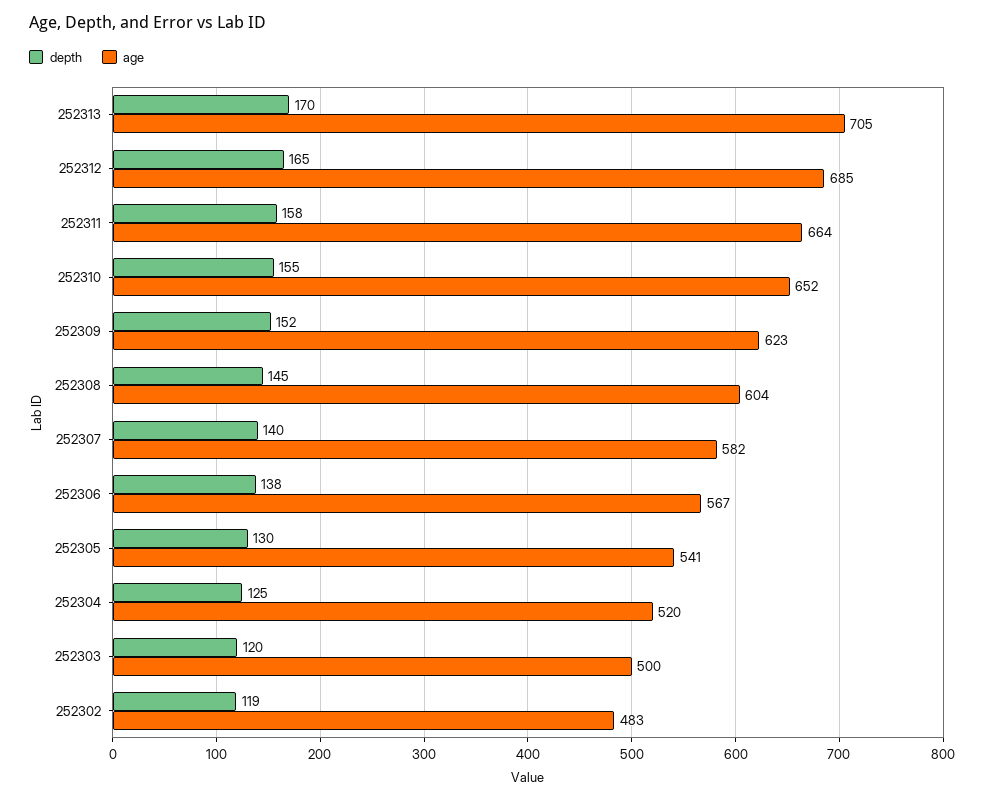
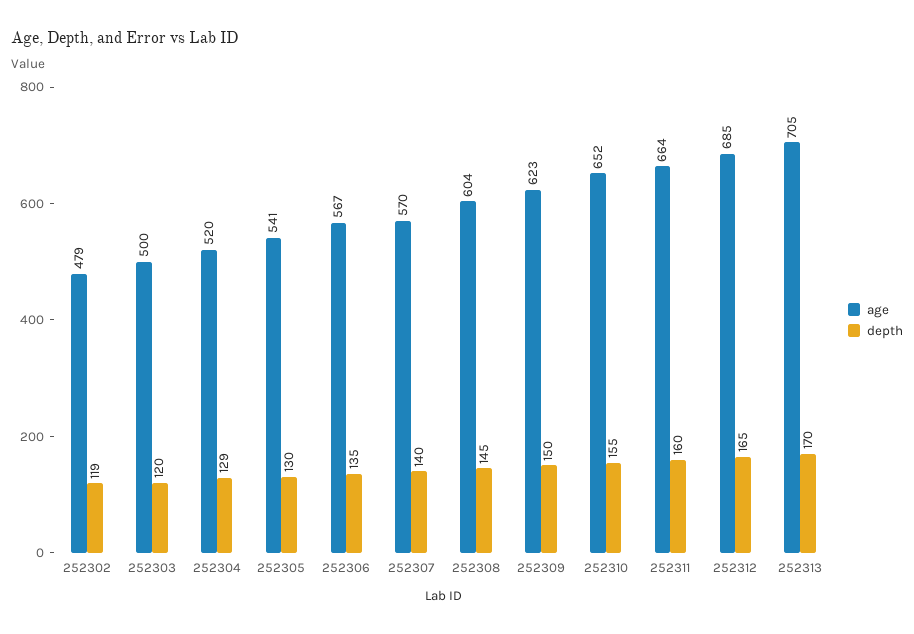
depth, 252311: 158 -> 160
depth, 252309: 152 -> 150
age, 252307: 582 -> 570
depth, 252306: 138 -> 135
depth, 252304: 125 -> 129
age, 252302: 483 -> 479

